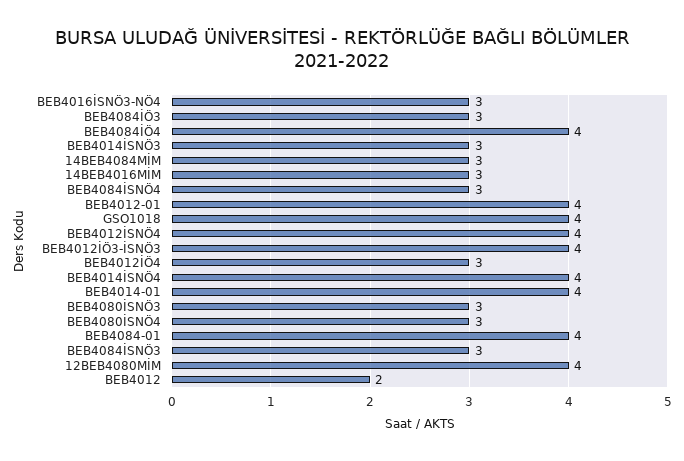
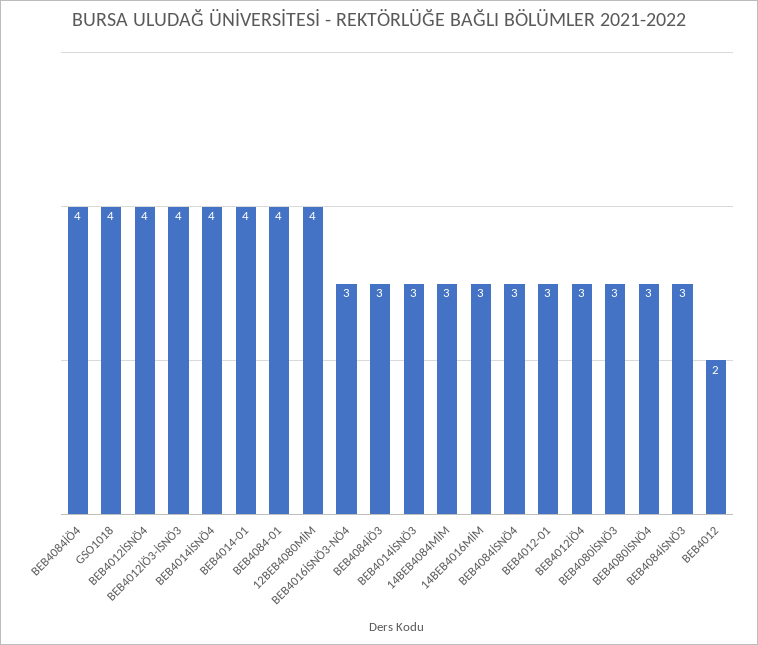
BEB4012-01: 4 -> 3

